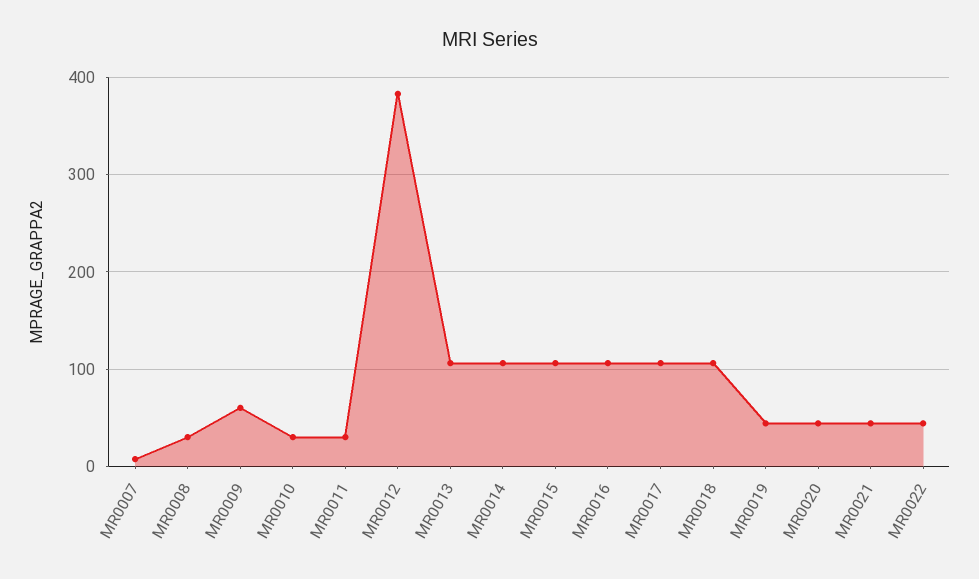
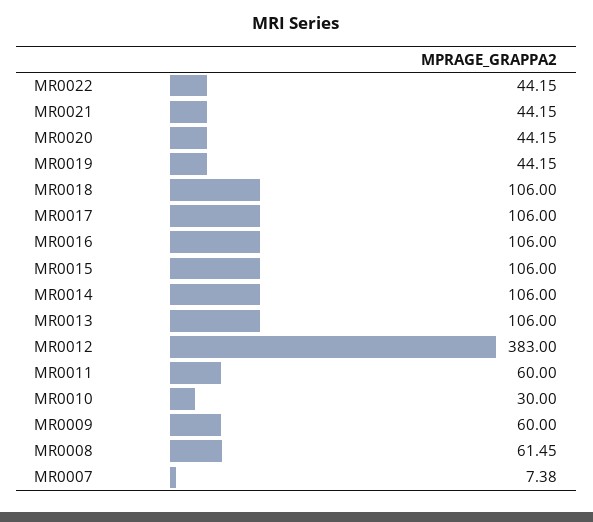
MR0008: 30 -> 61.45
MR0011: 30 -> 60

